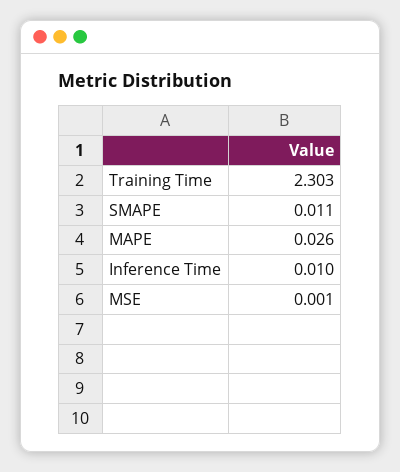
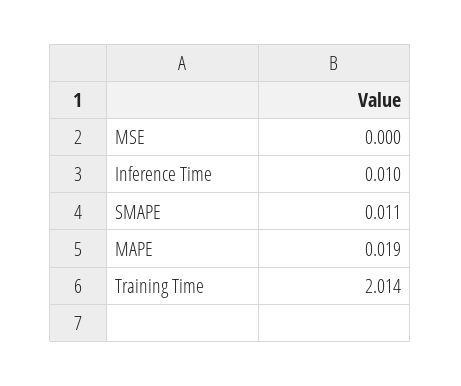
Training Time: 2.303 -> 2.014
MAPE: 0.026 -> 0.019
MSE: 0.001 -> 0

